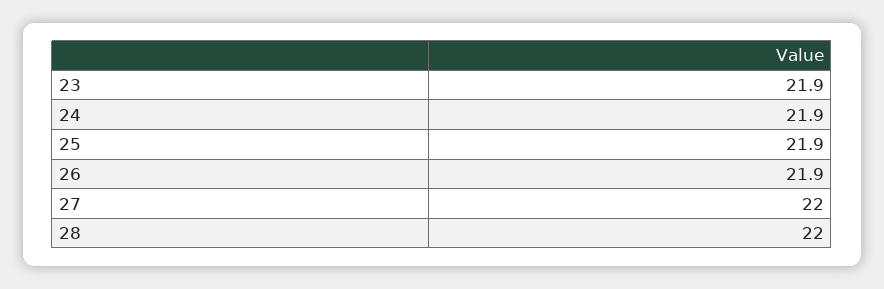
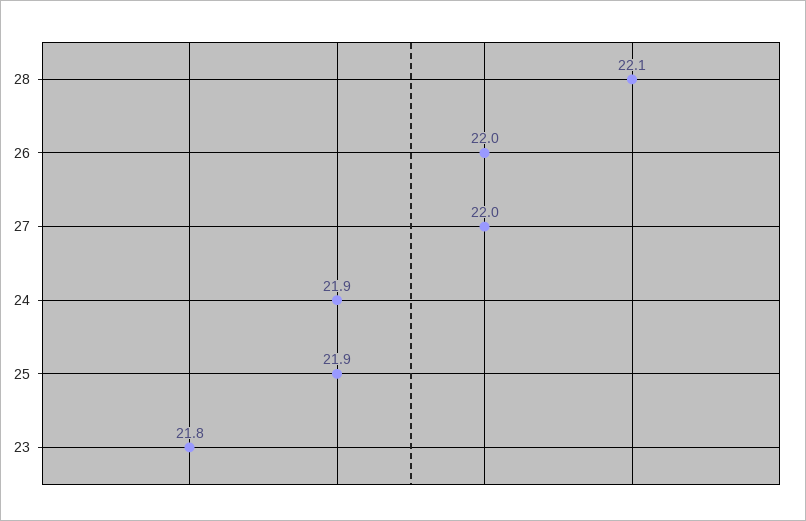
23: 21.9 -> 21.8
26: 21.9 -> 22
28: 22 -> 22.1

